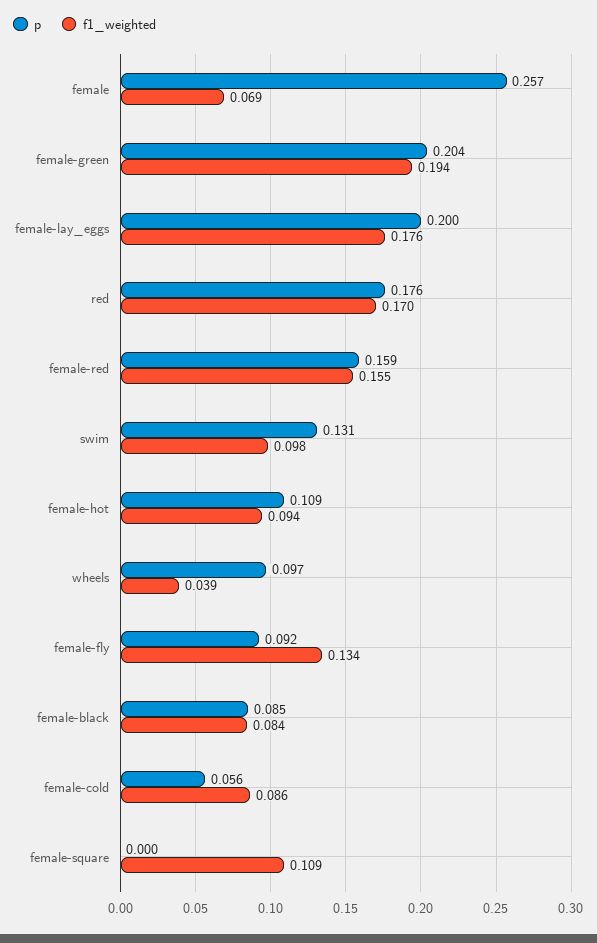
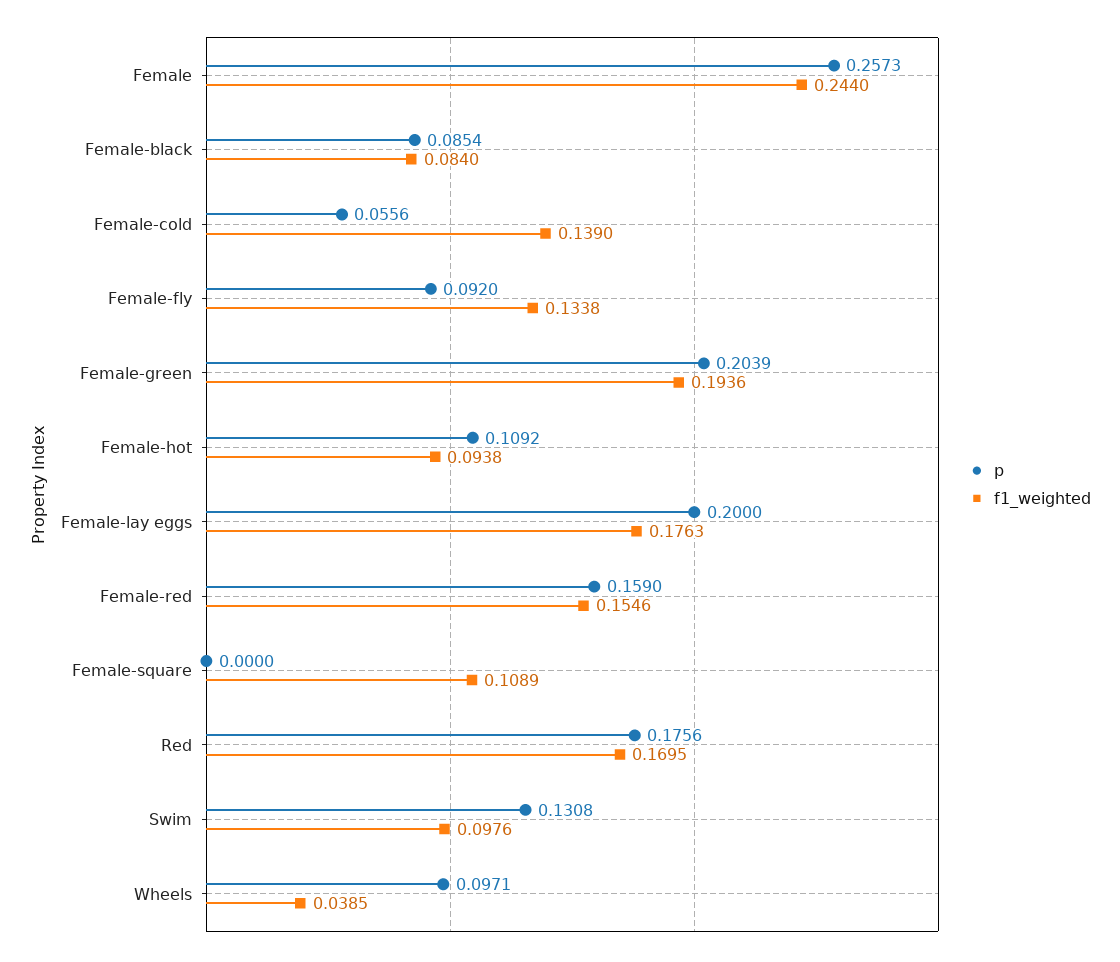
f1_weighted, female: 0.069 -> 0.244
f1_weighted, female-cold: 0.086 -> 0.139

